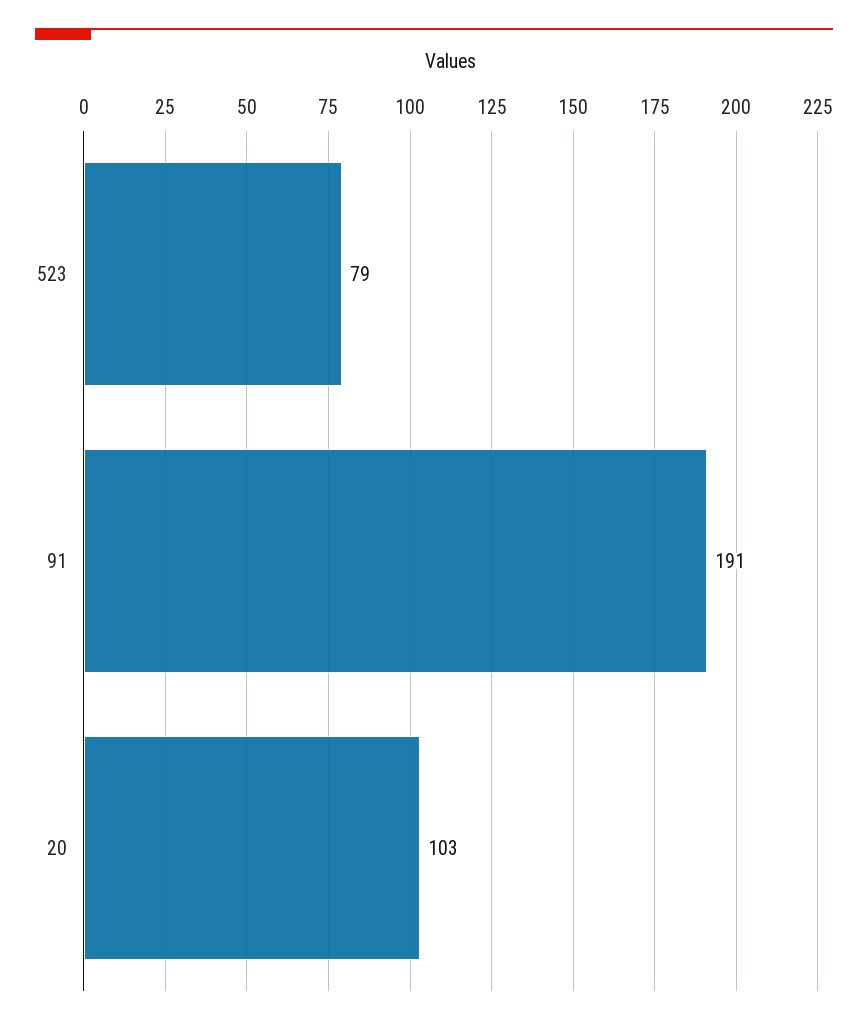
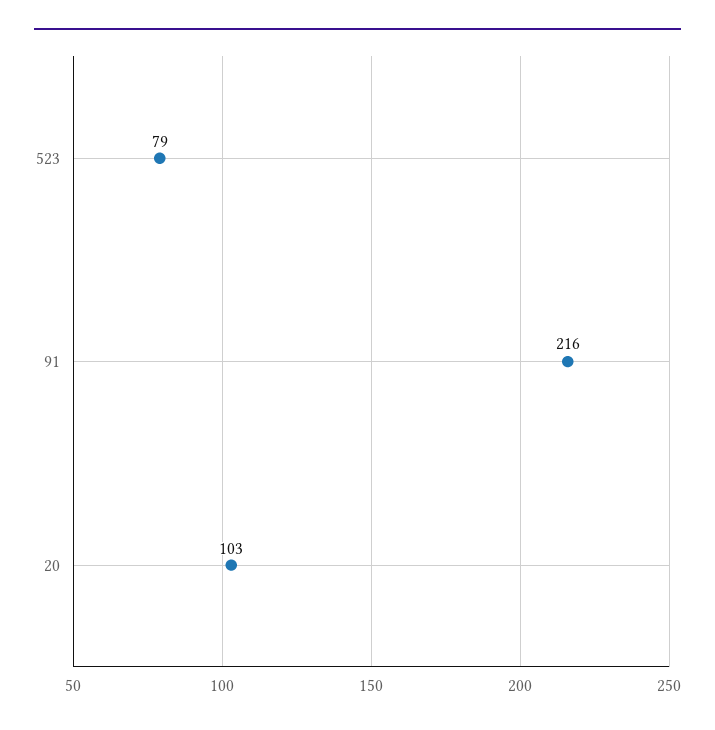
91: 191 -> 216

